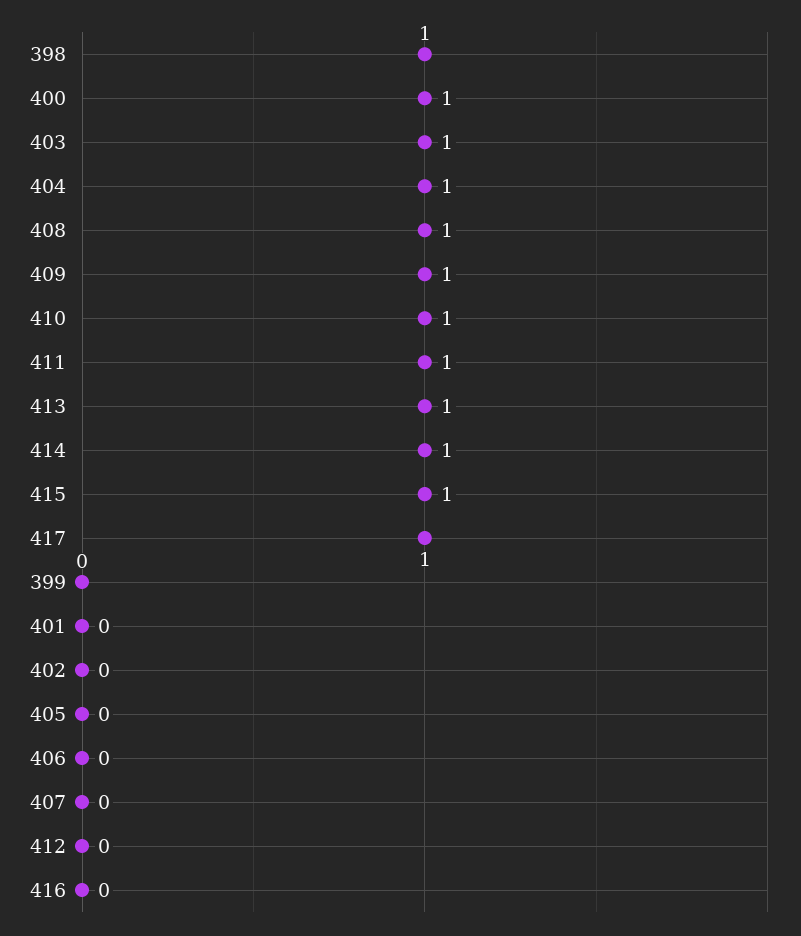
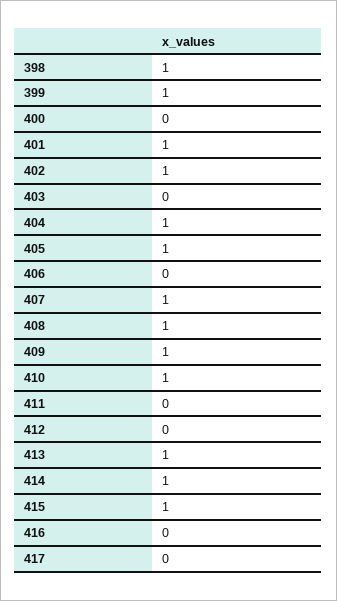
400: 1 -> 0
403: 1 -> 0
411: 1 -> 0
417: 1 -> 0
399: 0 -> 1
401: 0 -> 1
402: 0 -> 1
405: 0 -> 1
407: 0 -> 1

